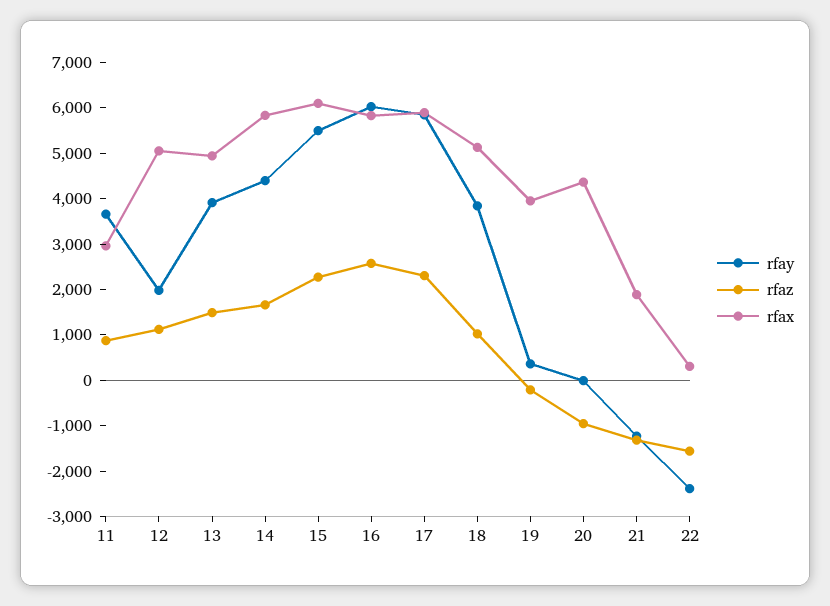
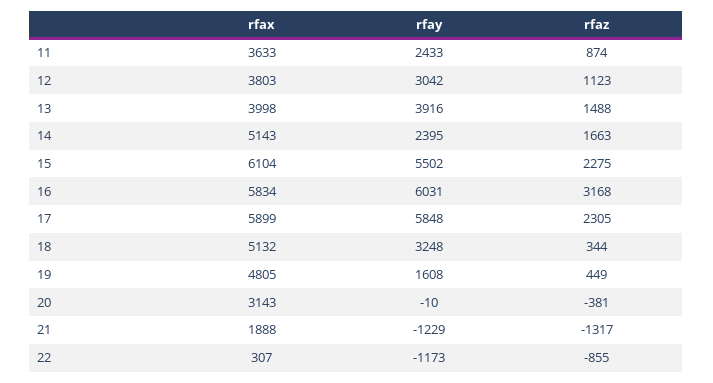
rfay, 11: 3600 -> 2433
rfax, 11: 3000 -> 3633
rfay, 12: 2000 -> 3042
rfax, 12: 5000 -> 3803
rfax, 13: 5000 -> 3998
rfay, 14: 4400 -> 2395
rfax, 14: 5800 -> 5143
rfaz, 16: 2600 -> 3168
rfay, 18: 3800 -> 3248
rfaz, 18: 1000 -> 344
rfay, 19: 400 -> 1608
rfaz, 19: -200 -> 449
rfax, 19: 4000 -> 4805
rfaz, 20: -1000 -> -381
rfax, 20: 4400 -> 3143
rfay, 22: -2400 -> -1173
rfaz, 22: -1600 -> -855

